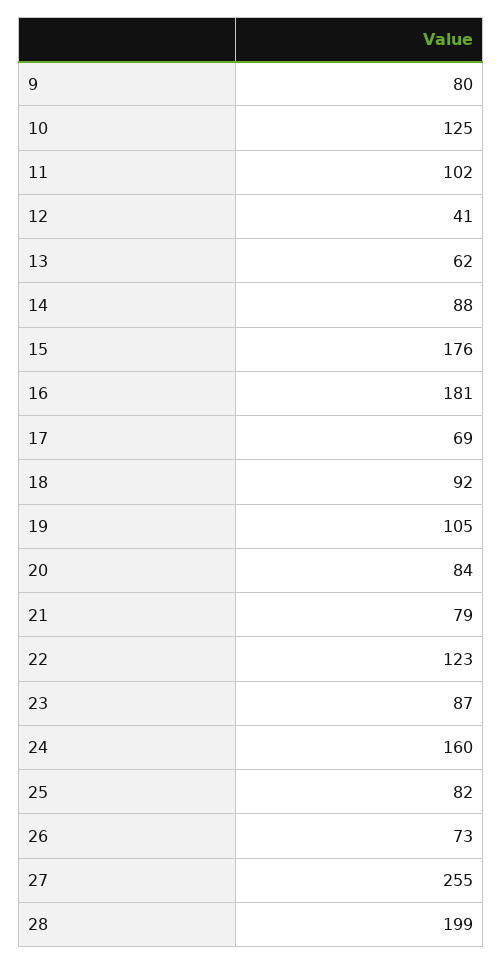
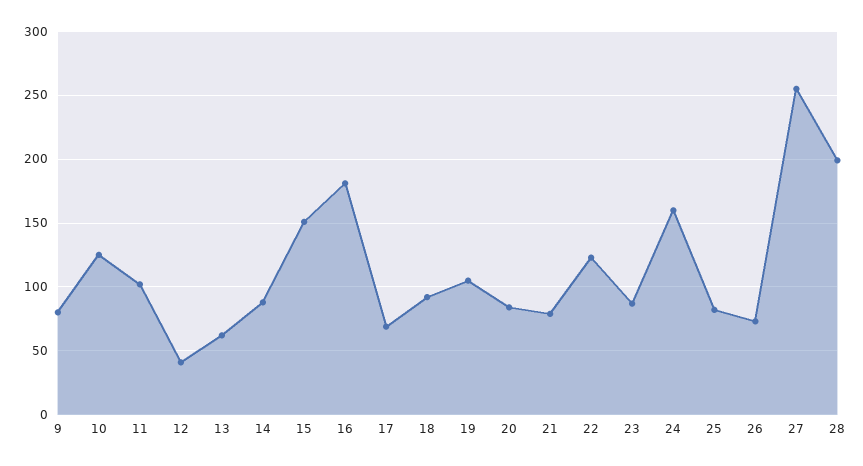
15: 176 -> 150

